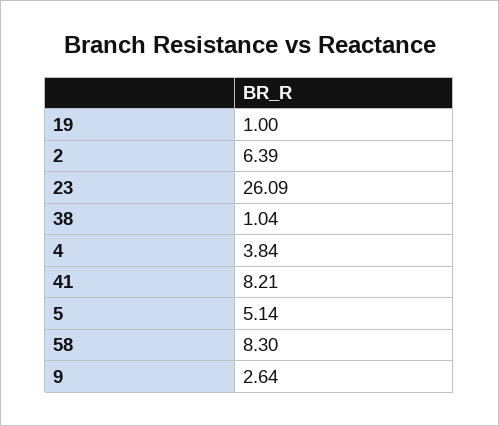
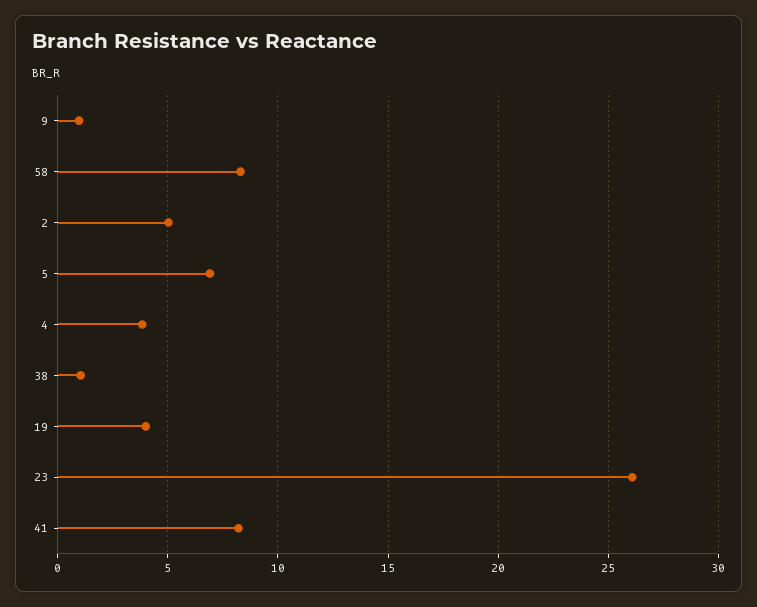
19: 1 -> 4
2: 6.39 -> 5
5: 5.14 -> 7
9: 2.64 -> 1

